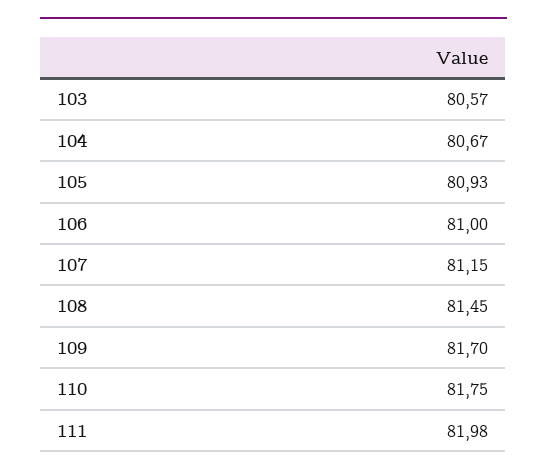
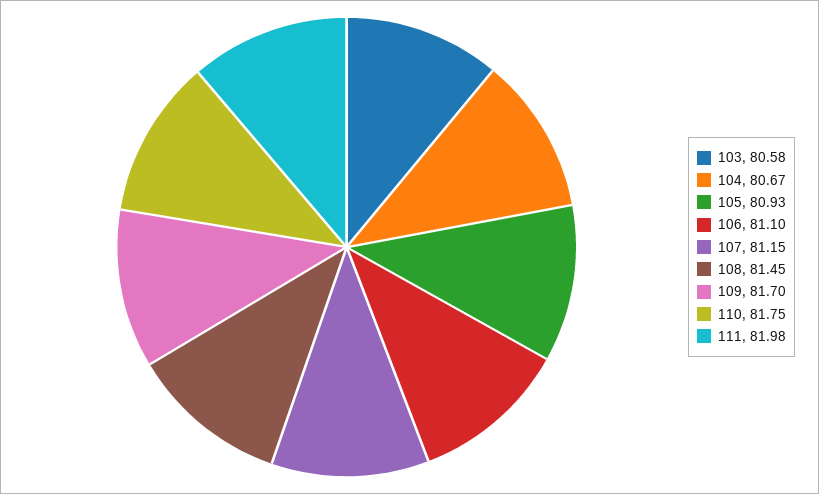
103: 80.57 -> 80.58
106: 81 -> 81.1

